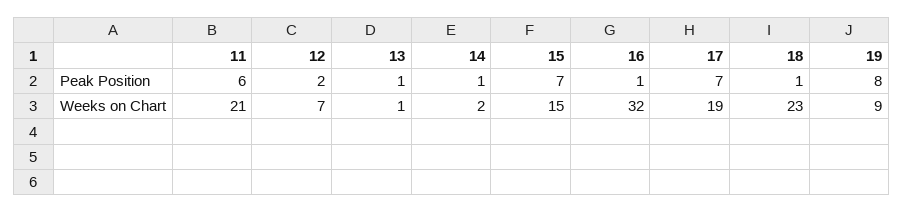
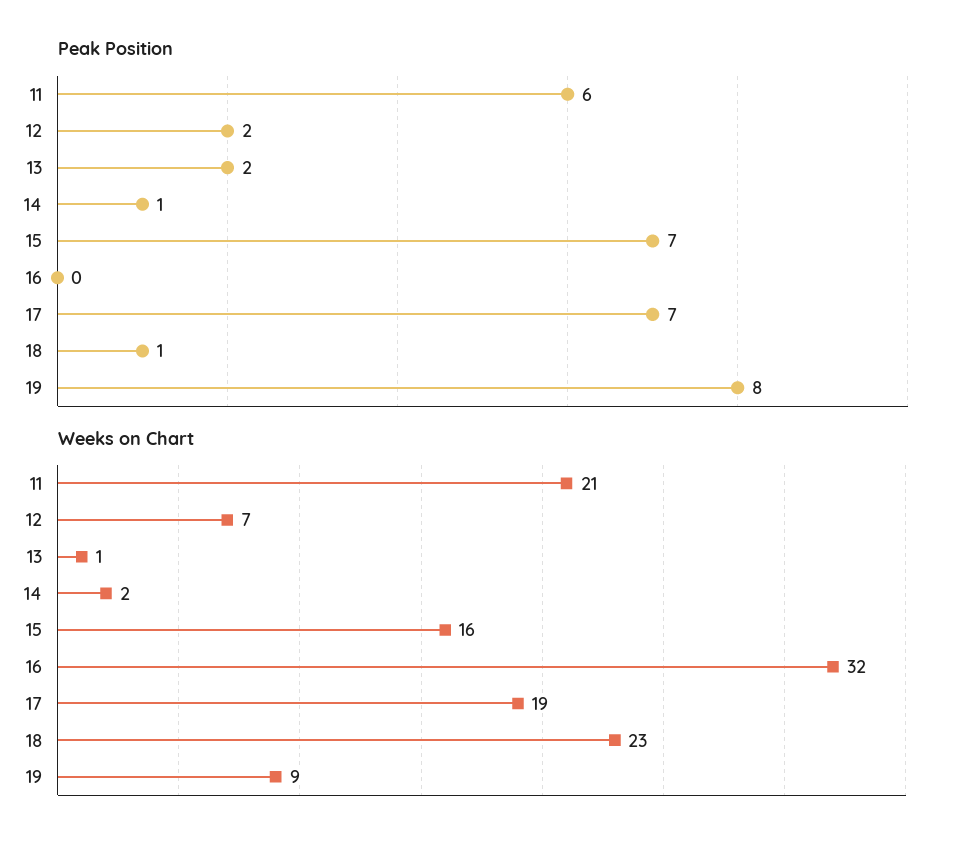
Peak Position, 13: 1 -> 2
Peak Position, 16: 1 -> 0
Weeks on Chart, 15: 15 -> 16

